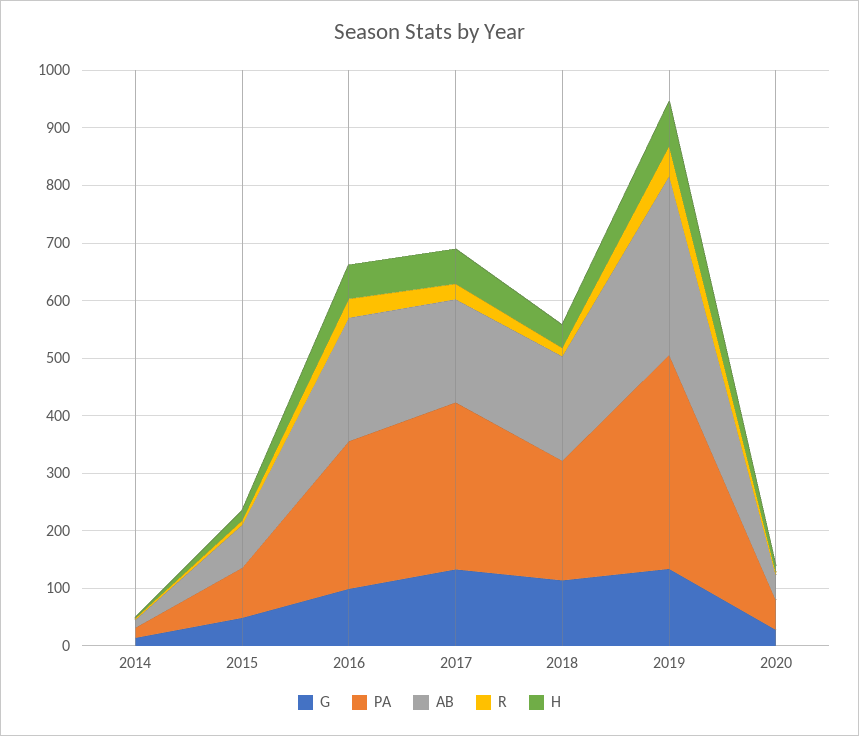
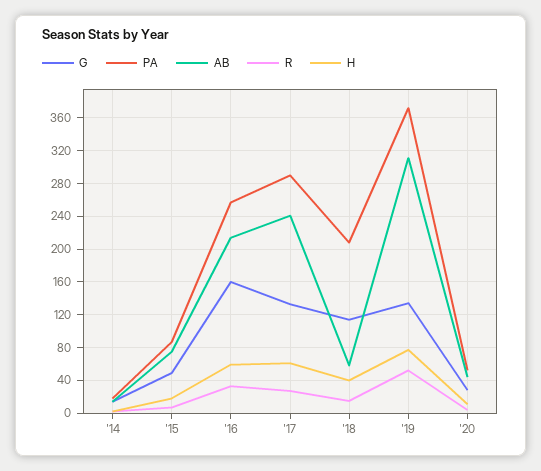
G, 2016: 100 -> 160
AB, 2017: 180 -> 240
AB, 2018: 180 -> 60

